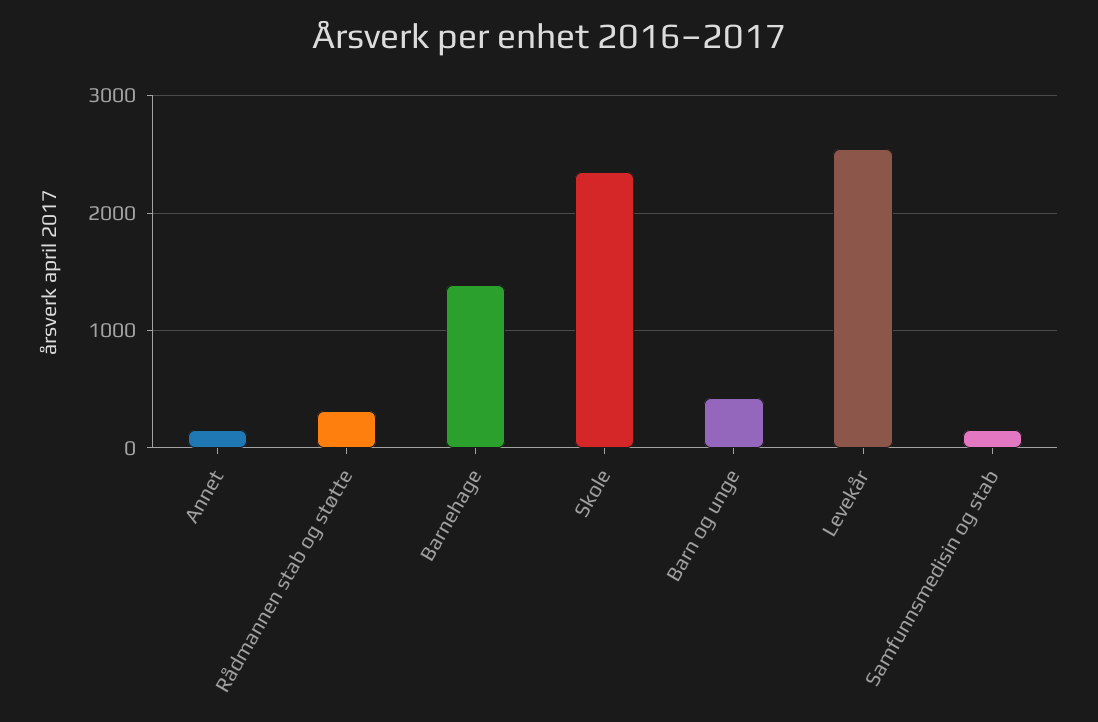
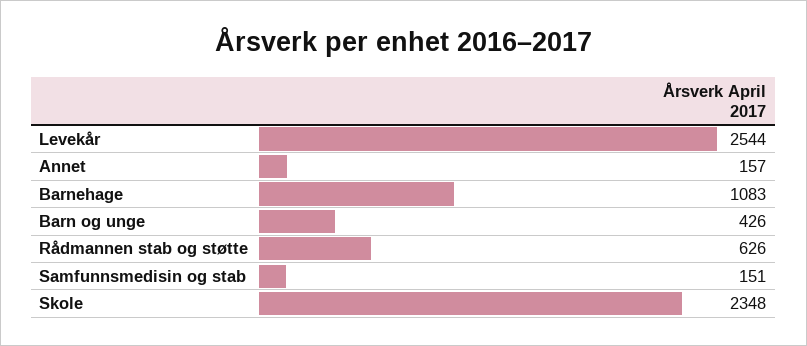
Rådmannen stab og støtte: 300 -> 626
Barnehage: 1400 -> 1083

